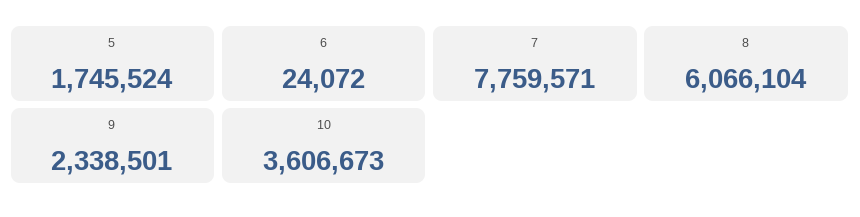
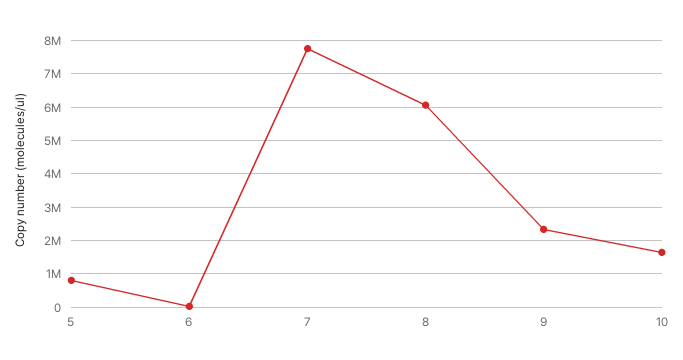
5: 1745524 -> 800000
10: 3606673 -> 1600000

